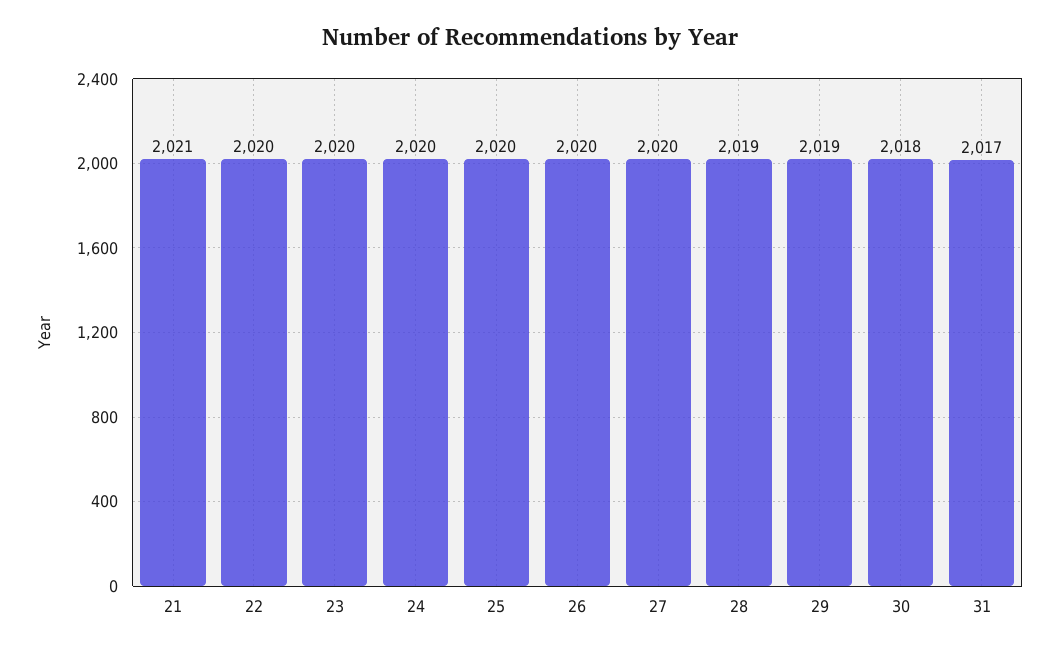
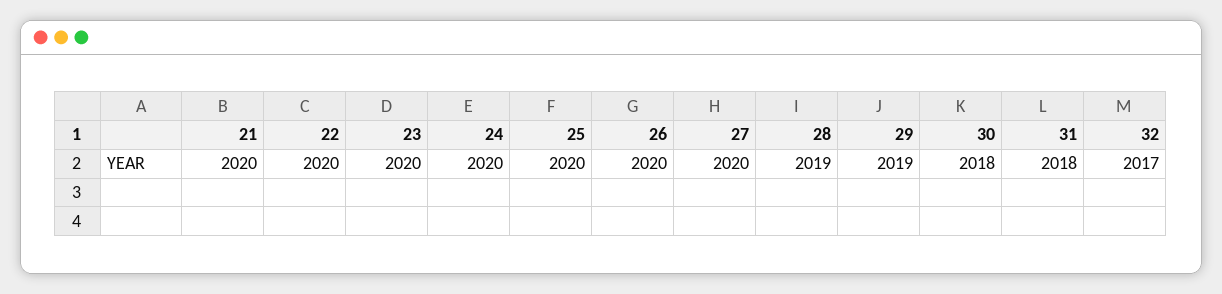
21: 2021 -> 2020
31: 2017 -> 2018
32: none -> 2017

